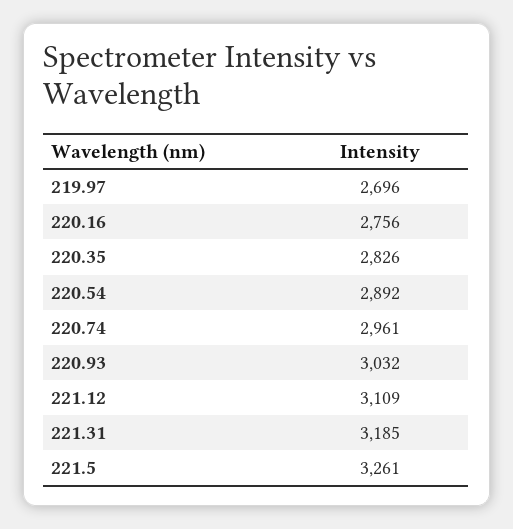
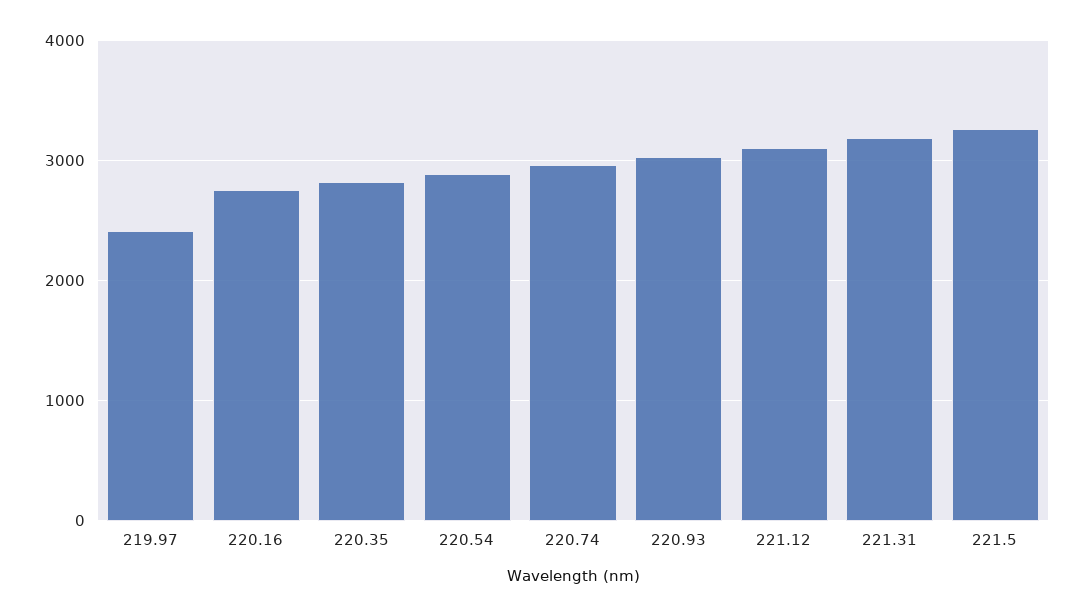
219.97: 2696 -> 2400

